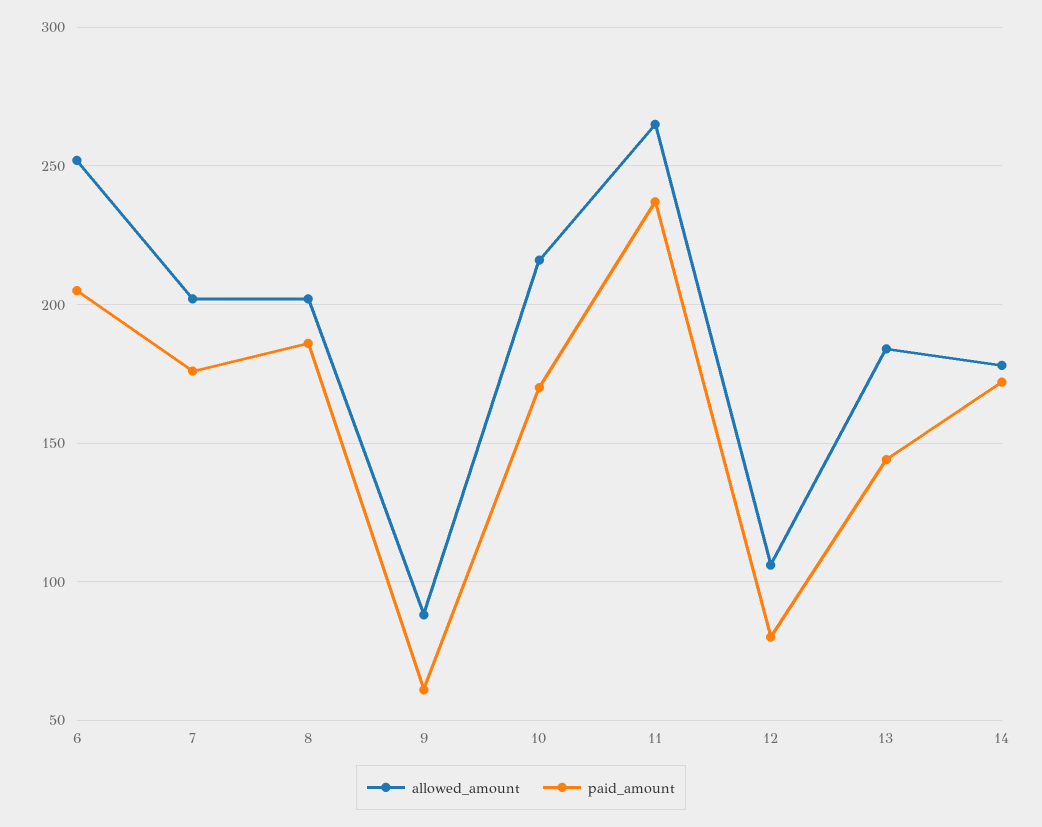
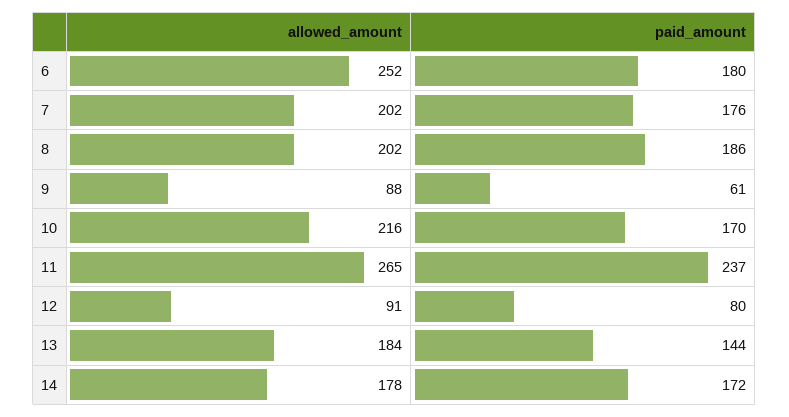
paid_amount, 6: 205 -> 180
allowed_amount, 12: 105 -> 91

